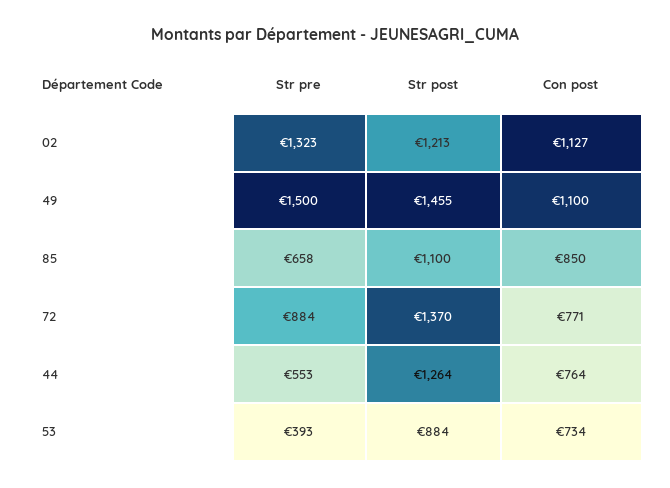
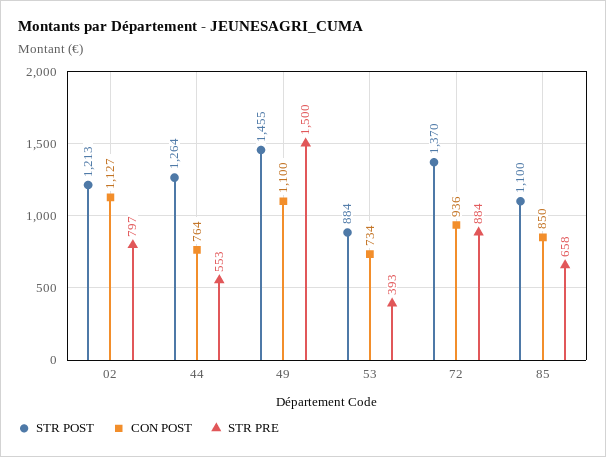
Str pre, 02: 1323 -> 797
Con post, 72: 771 -> 936

